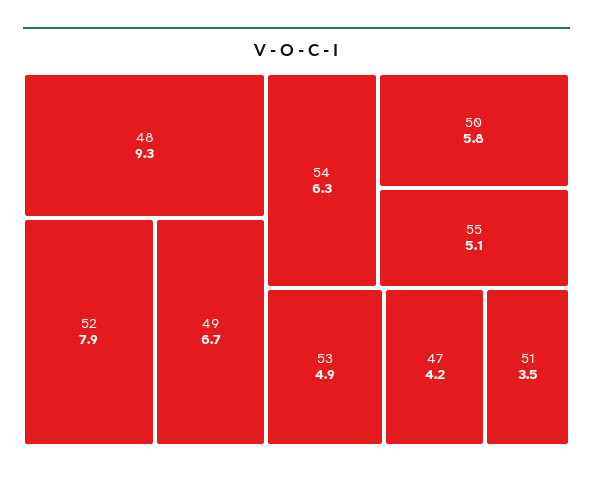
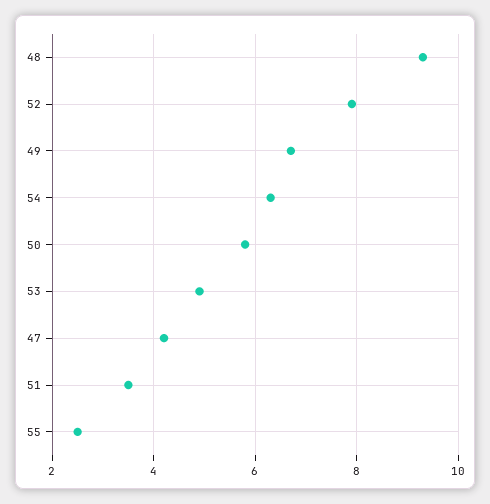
55: 5.1 -> 2.5

